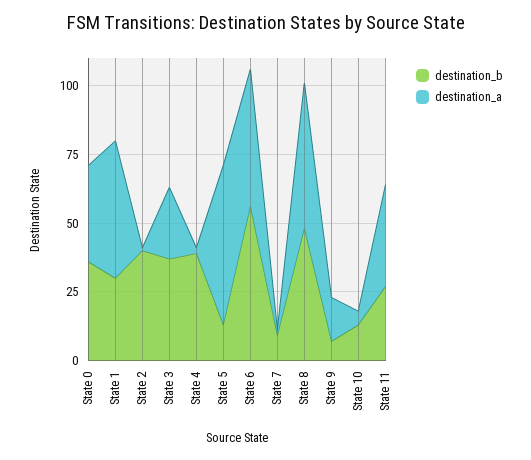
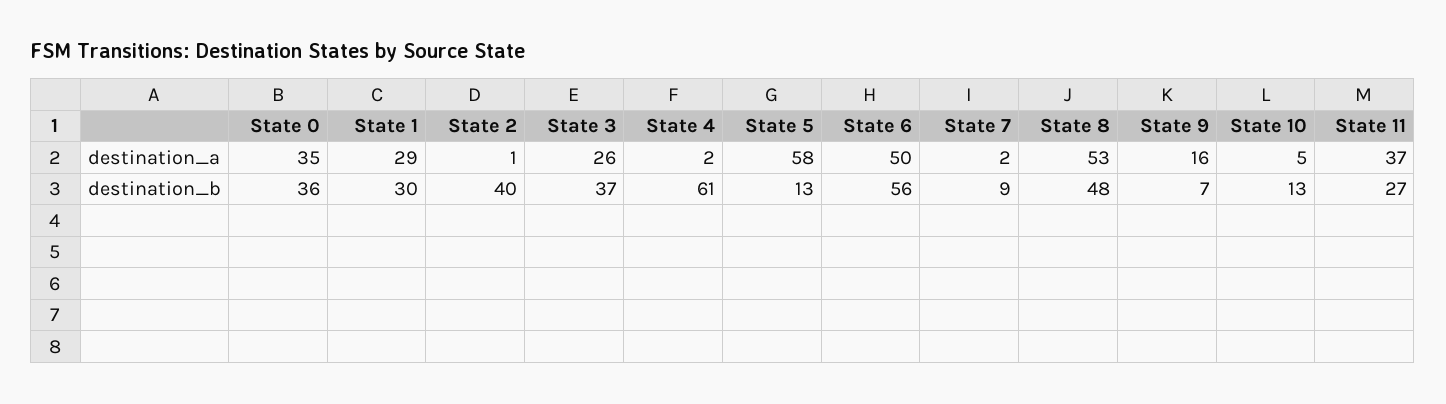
destination_a, State 1: 50 -> 29
destination_b, State 4: 40 -> 61

